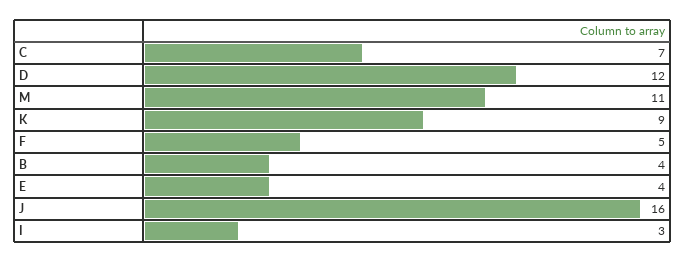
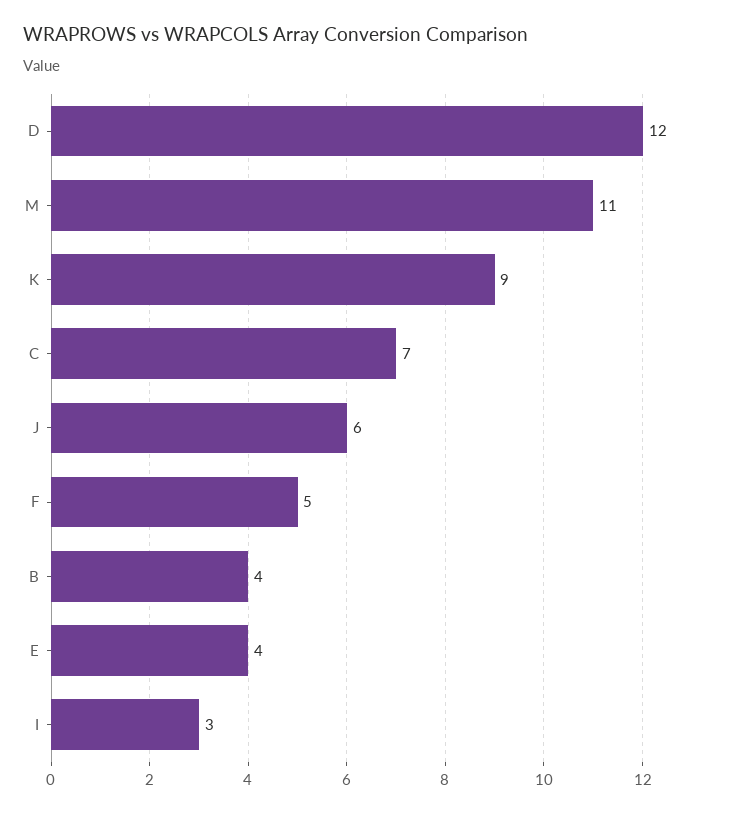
J: 16 -> 6

